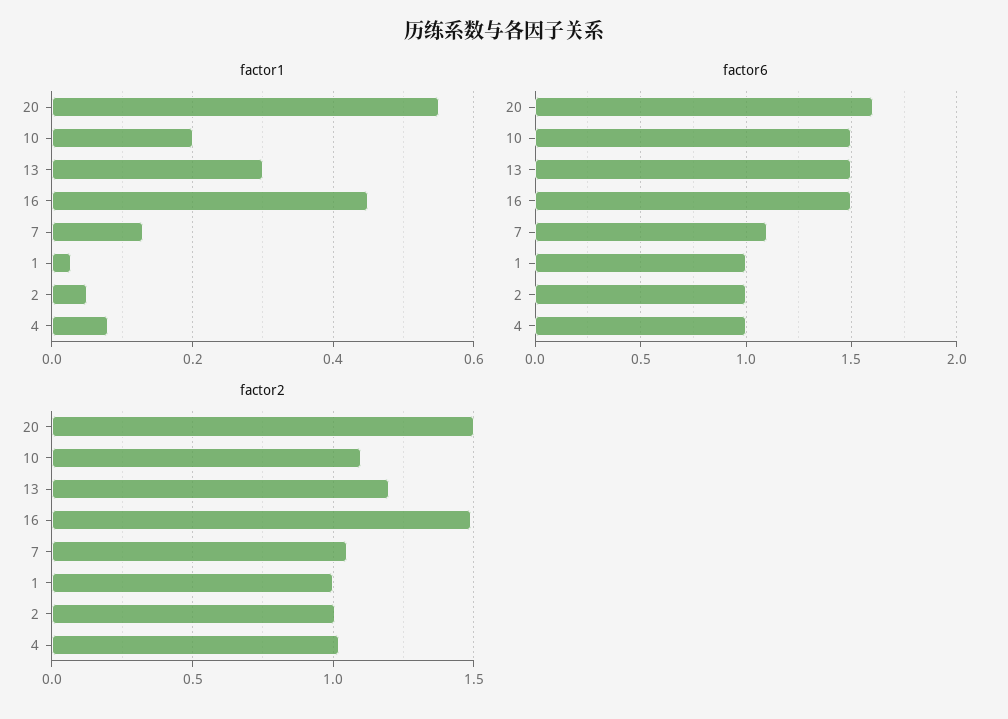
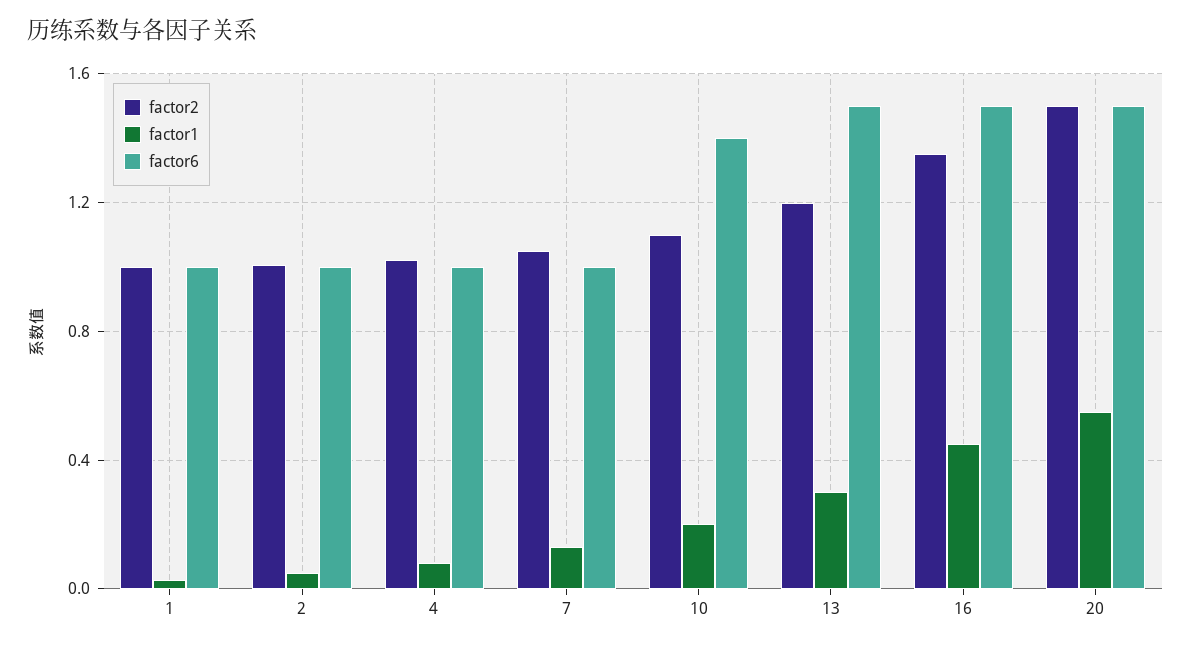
factor6, 20: 1.6 -> 1.5
factor6, 10: 1.5 -> 1.4
factor6, 7: 1.1 -> 1
factor2, 16: 1.5 -> 1.35

